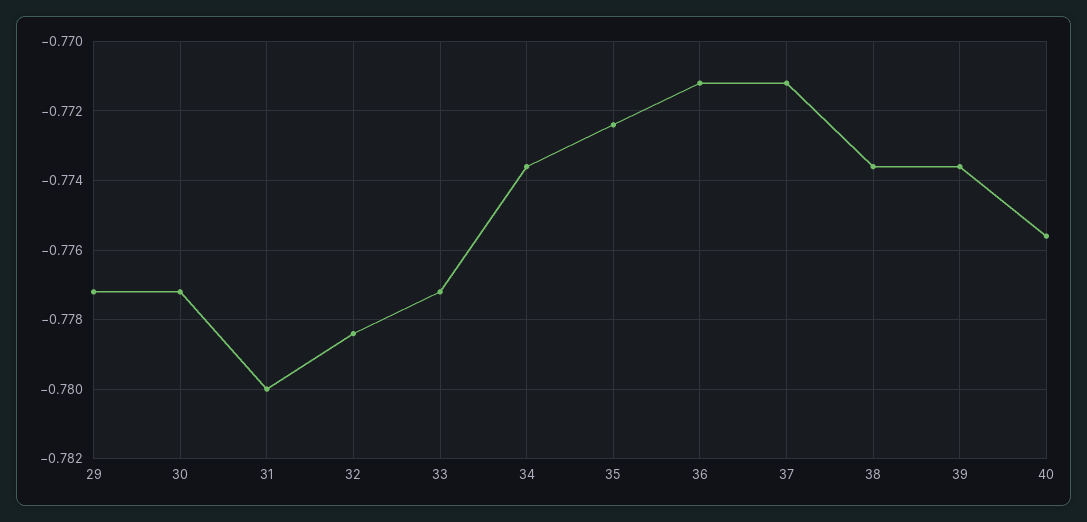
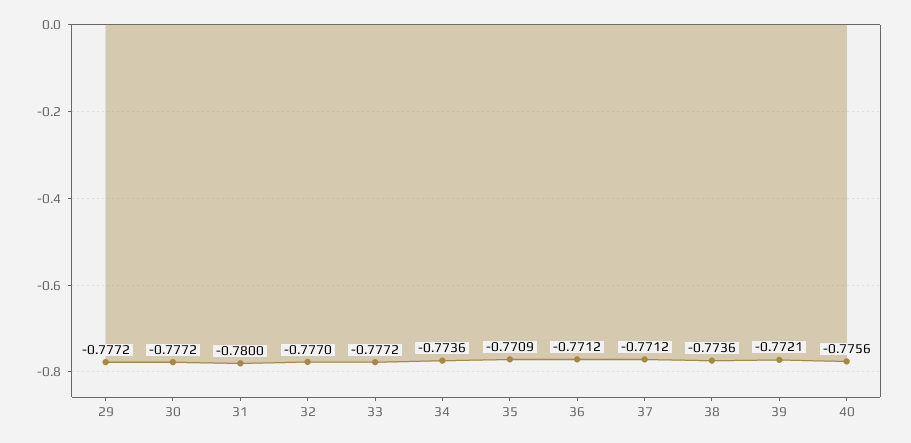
32: -0.7785 -> -0.777
35: -0.7725 -> -0.7709
39: -0.7735 -> -0.7721

